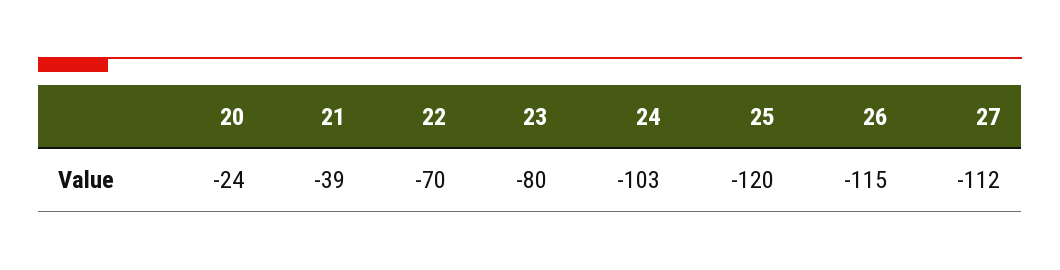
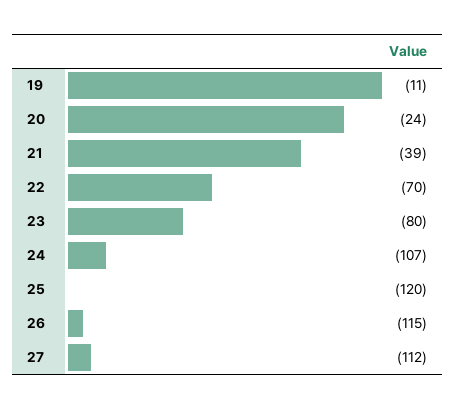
24: -103 -> -107
19: none -> -11

